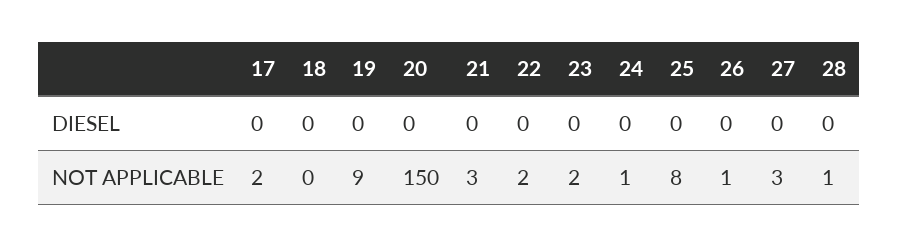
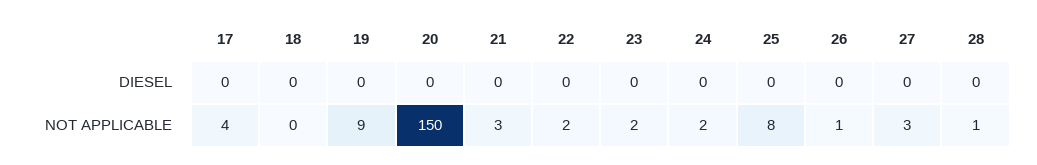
17, NOT APPLICABLE: 2 -> 4
24, NOT APPLICABLE: 1 -> 2

